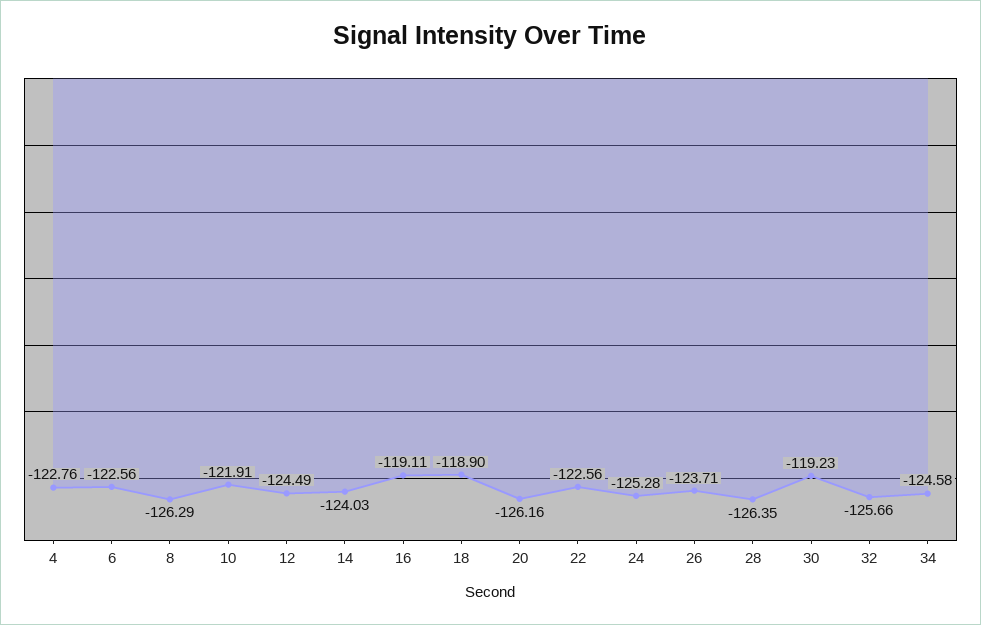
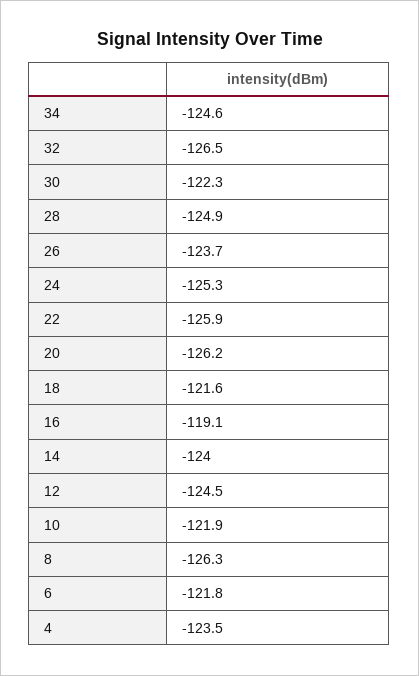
4: -122.76 -> -123.5
6: -122.56 -> -121.8
18: -118.9 -> -121.6
22: -122.56 -> -125.9
28: -126.35 -> -124.9
30: -119.23 -> -122.3
32: -125.66 -> -126.5

